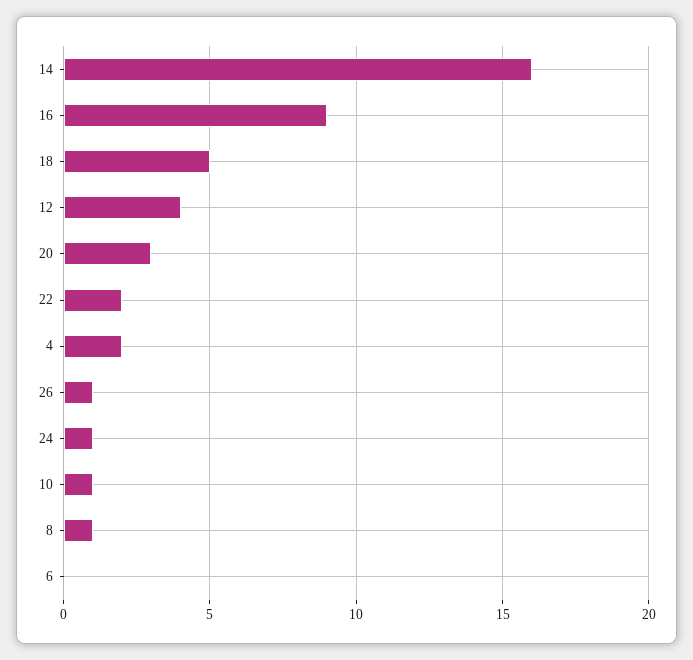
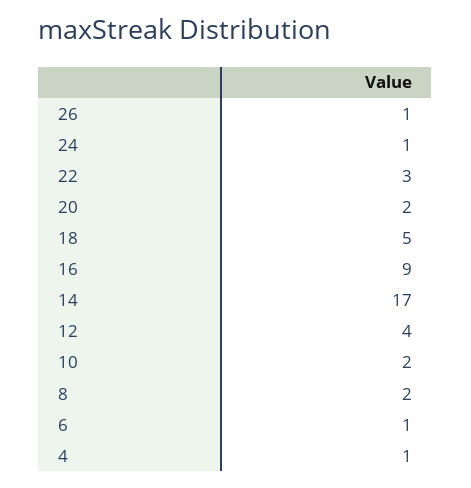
14: 16 -> 17
20: 3 -> 2
22: 2 -> 3
4: 2 -> 1
10: 1 -> 2
8: 1 -> 2
6: 0 -> 1

